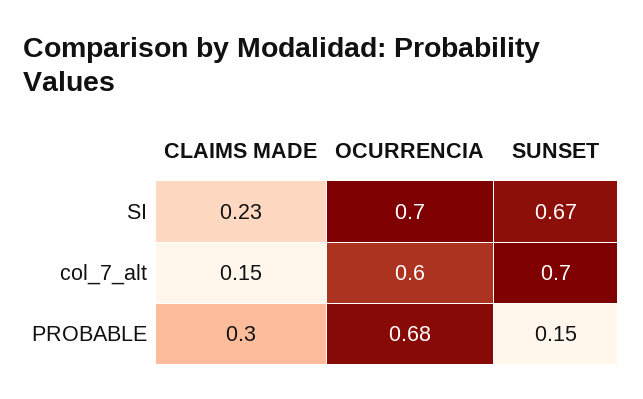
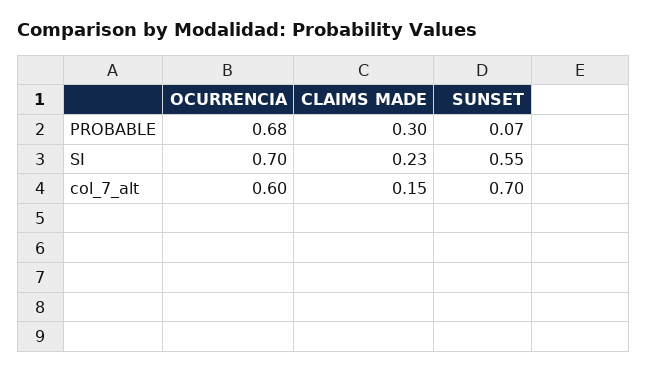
SUNSET, SI: 0.67 -> 0.55
SUNSET, PROBABLE: 0.15 -> 0.07

